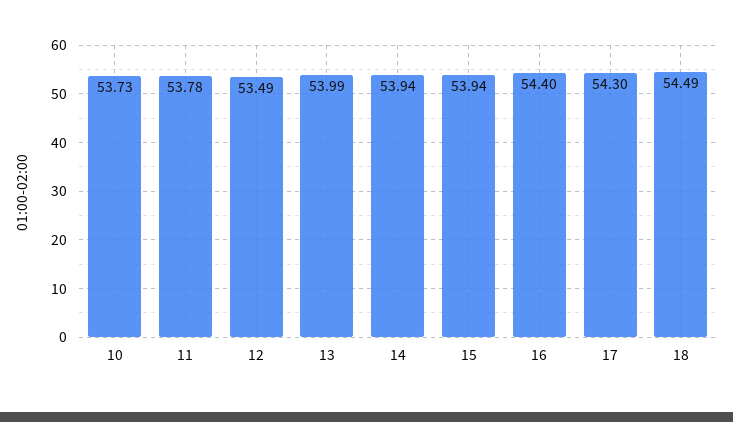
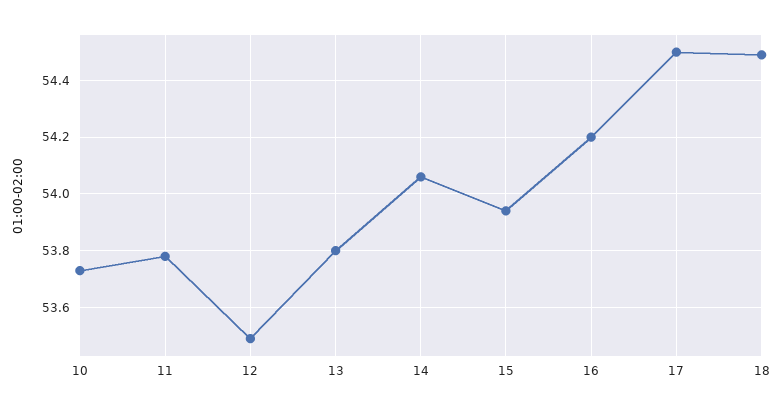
13: 53.99 -> 53.8
14: 53.94 -> 54.05
16: 54.4 -> 54.2
17: 54.3 -> 54.5

